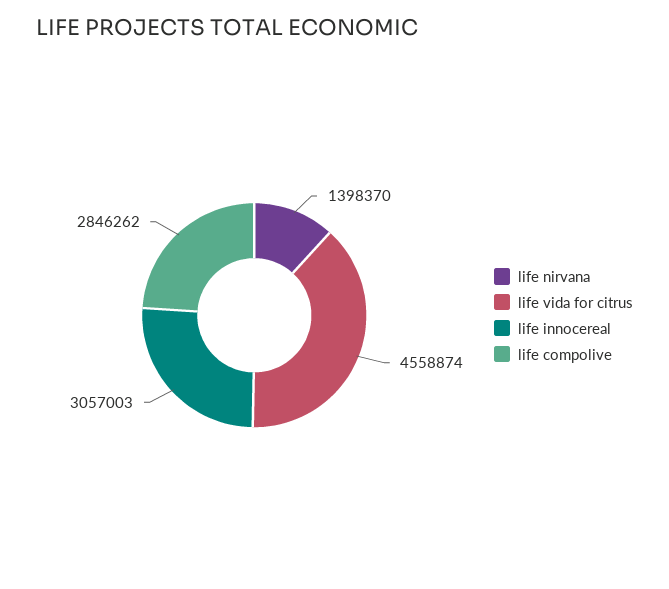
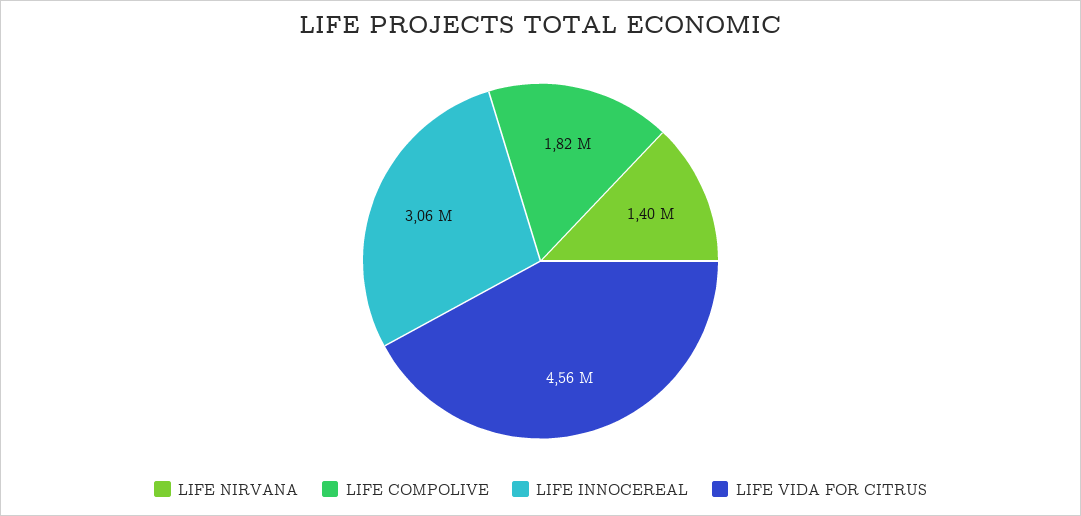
life compolive: 2846262 -> 1820000

